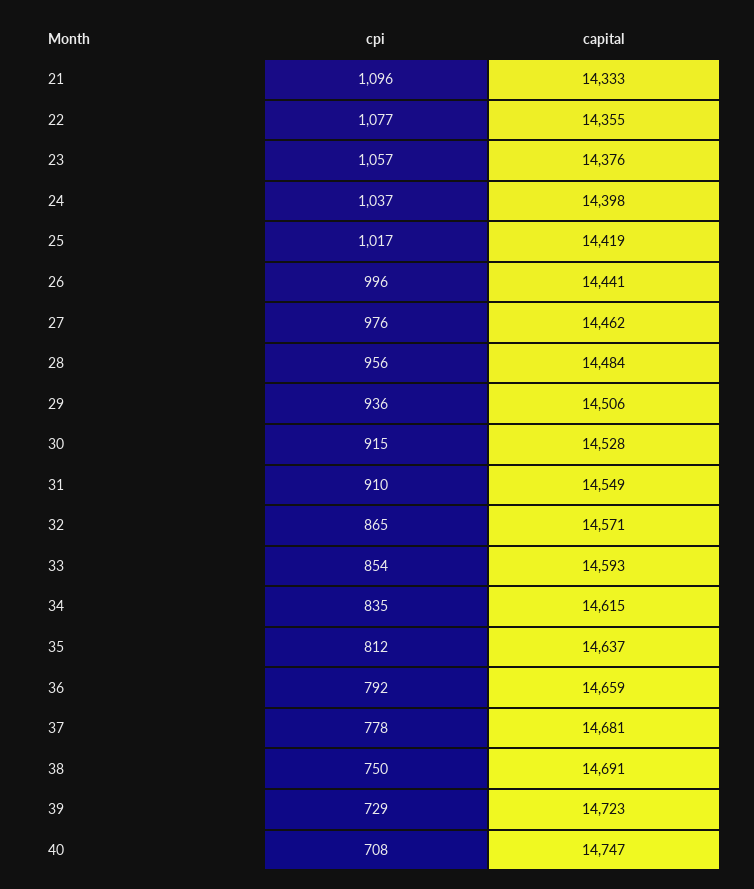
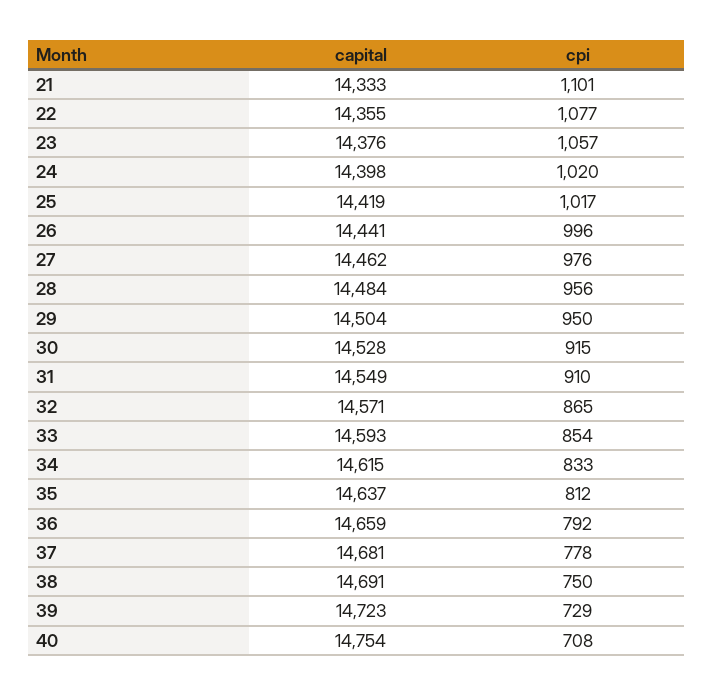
cpi, 21: 1096 -> 1101
cpi, 24: 1037 -> 1020
cpi, 29: 936 -> 950
capital, 29: 14506 -> 14504
cpi, 34: 835 -> 833
capital, 40: 14747 -> 14754

